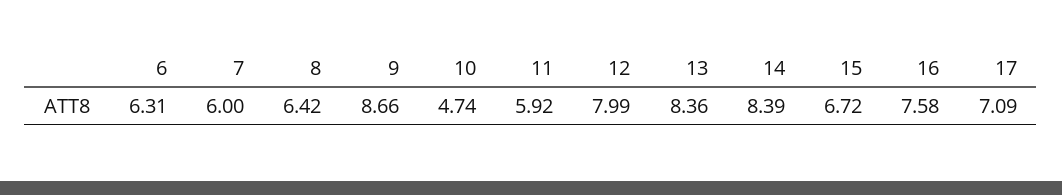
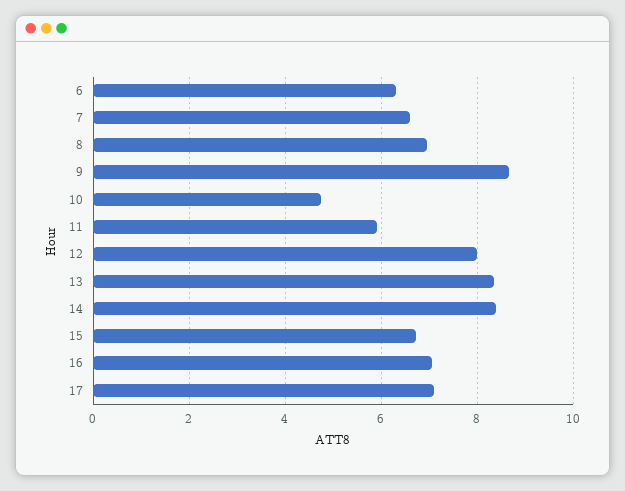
7: 6 -> 6.6
8: 6.42 -> 7
16: 7.58 -> 7

